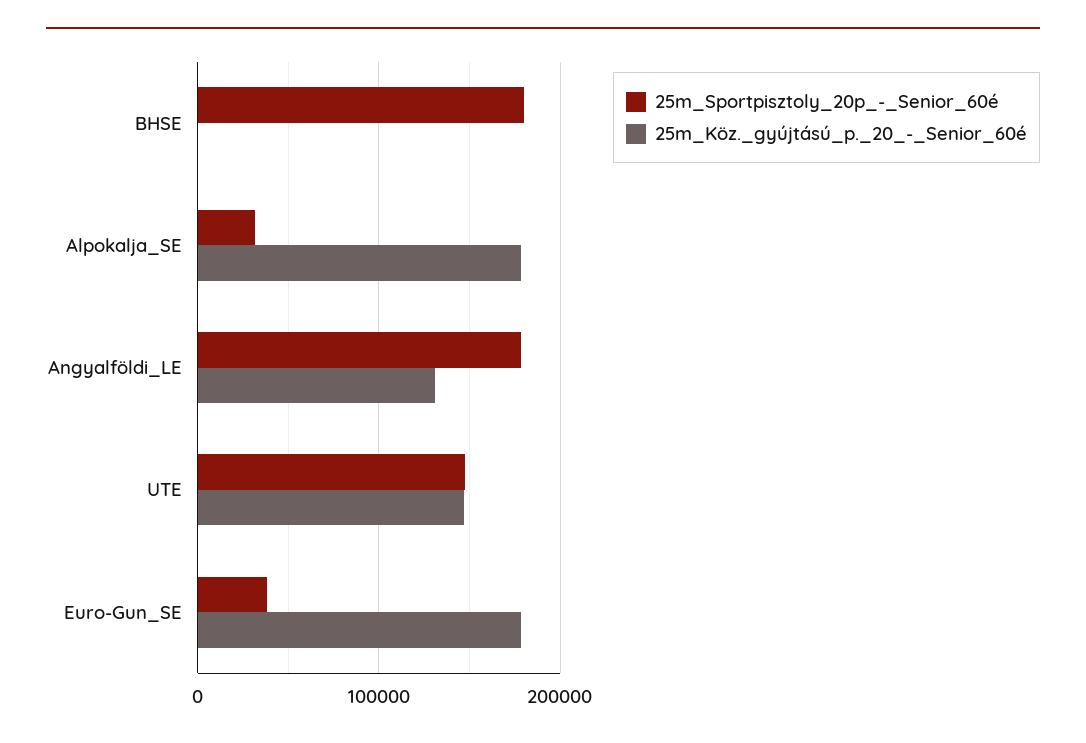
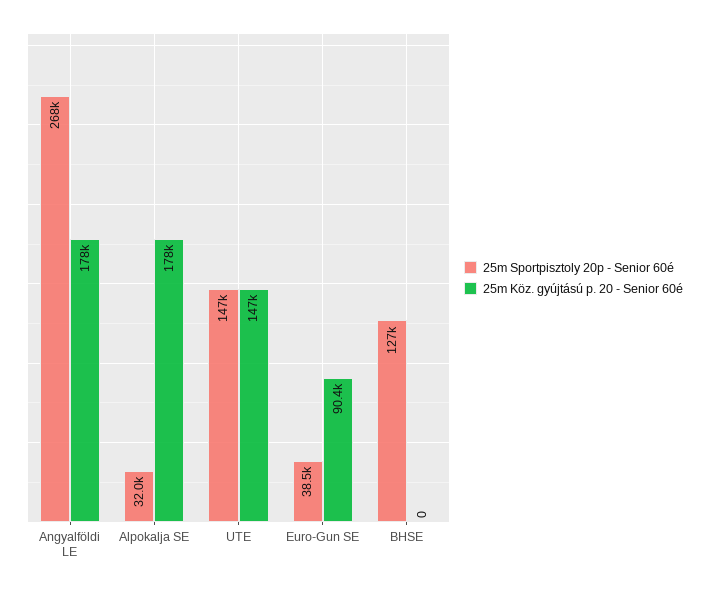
25m_Sportpisztoly_20p_-_Senior_60é, BHSE: 180000 -> 127000
25m_Sportpisztoly_20p_-_Senior_60é, Angyalföldi_LE: 180000 -> 268000
25m_Köz._gyújtású_p._20_-_Senior_60é, Angyalföldi_LE: 130000 -> 178000
25m_Köz._gyújtású_p._20_-_Senior_60é, Euro-Gun_SE: 180000 -> 90400

